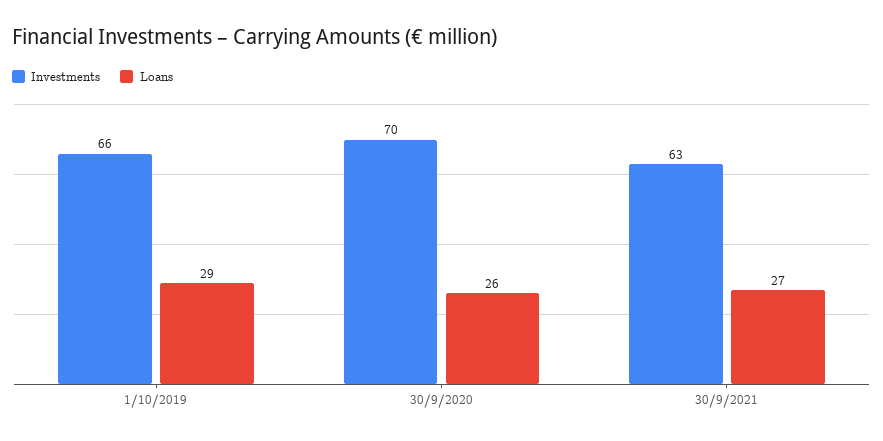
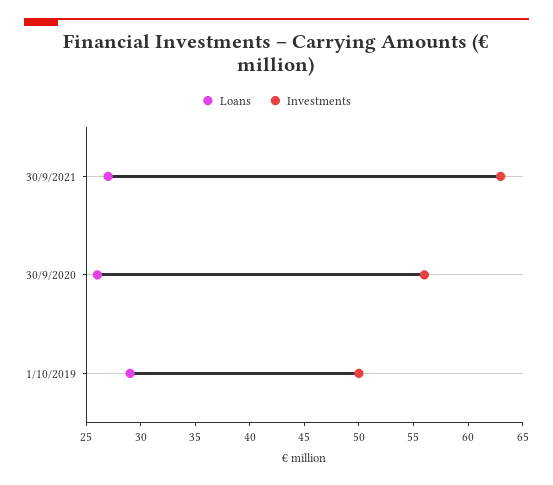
Investments, 1/10/2019: 66 -> 50
Investments, 30/9/2020: 70 -> 56

